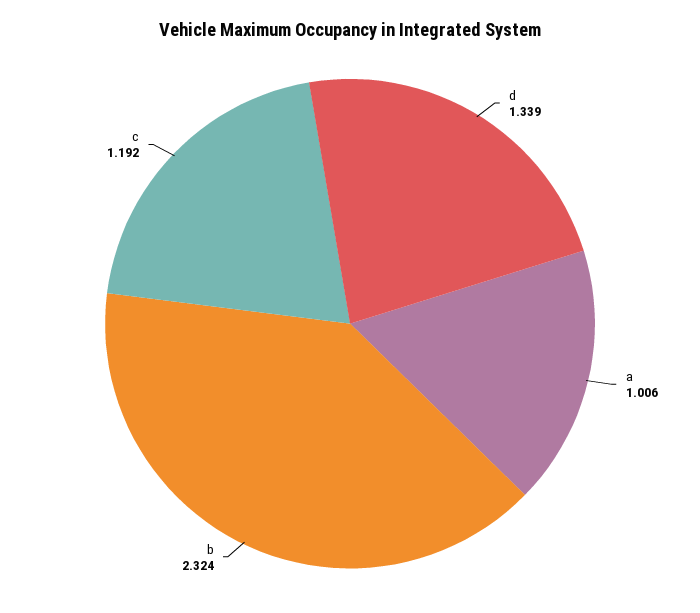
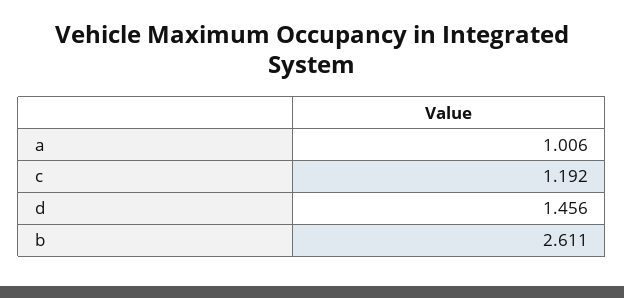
d: 1.339 -> 1.456
b: 2.324 -> 2.611

